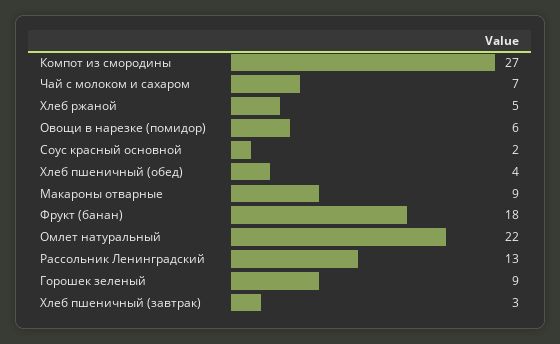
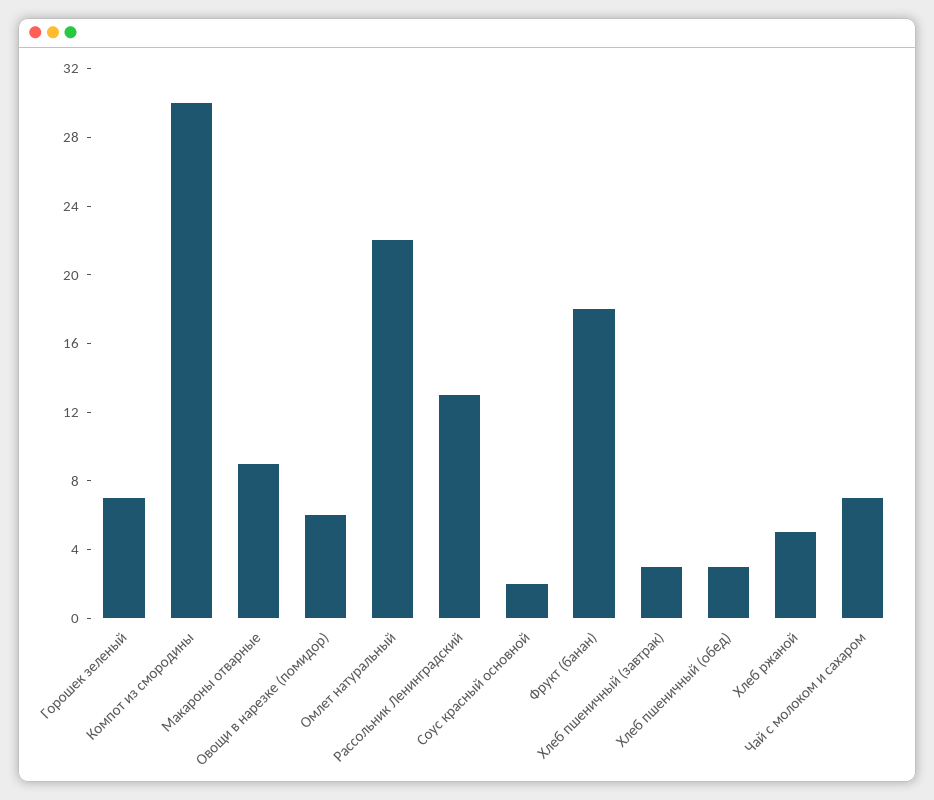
Компот из смородины: 27 -> 30
Хлеб пшеничный (обед): 4 -> 3
Горошек зеленый: 9 -> 7

